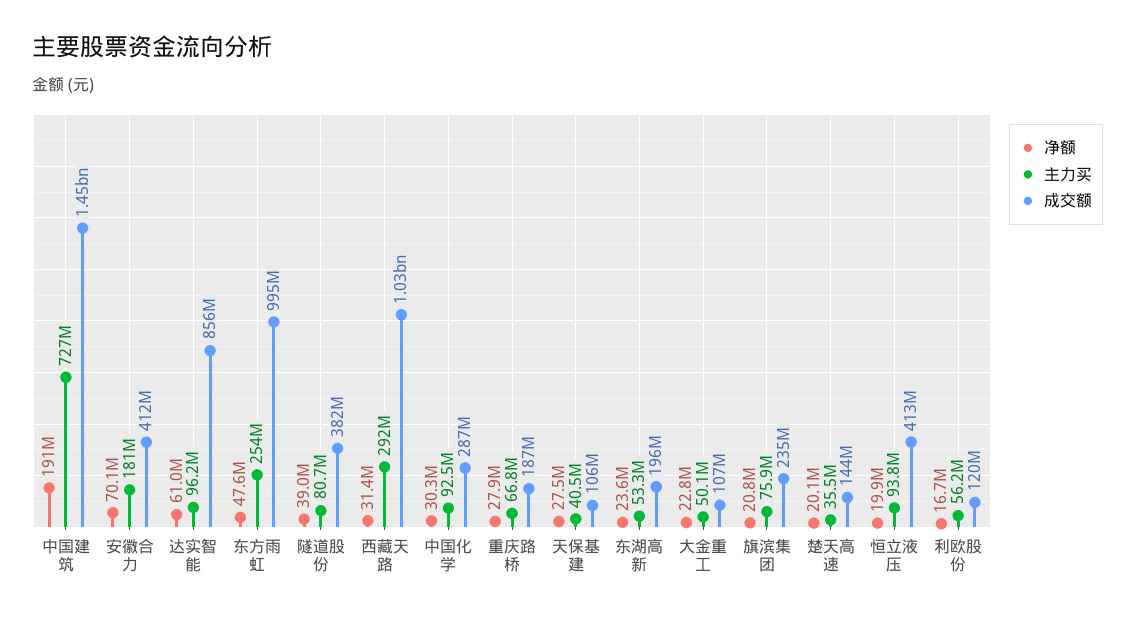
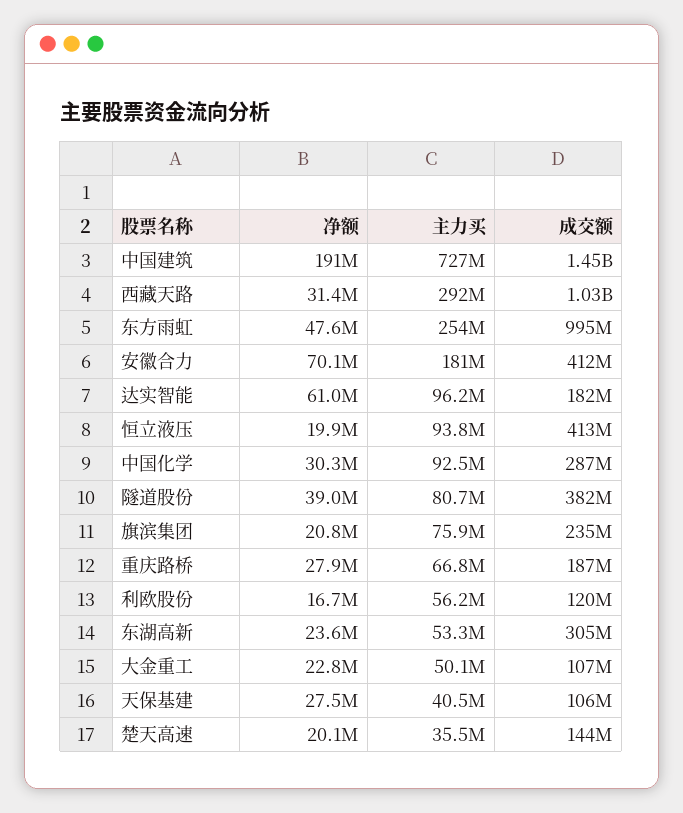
成交额, 达实智能: 856000000 -> 182000000
成交额, 东湖高新: 196000000 -> 305000000

